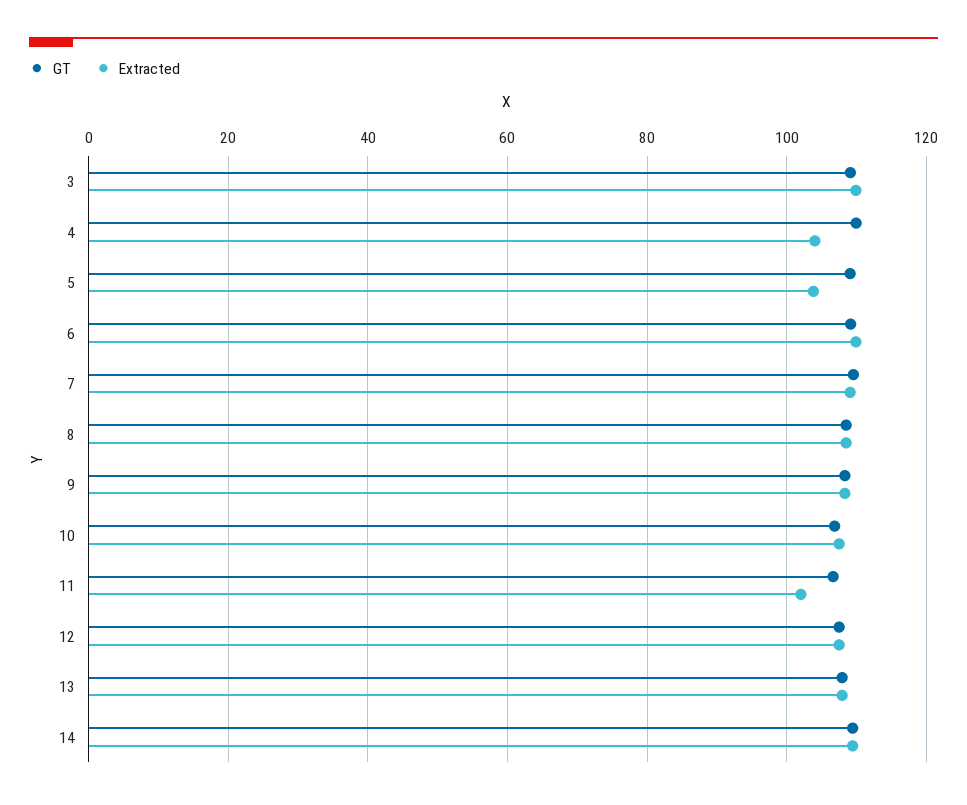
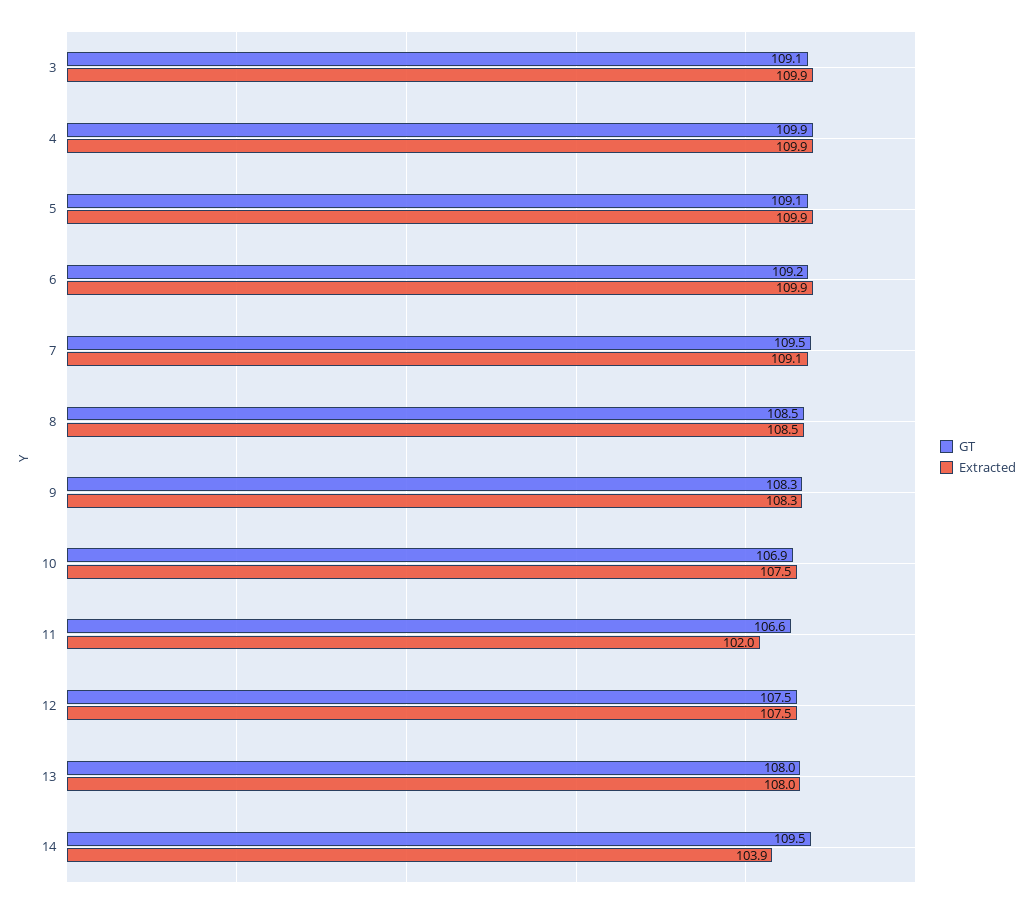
Extracted, 4: 104 -> 109.9
Extracted, 5: 104 -> 109.9
Extracted, 14: 110 -> 103.9

